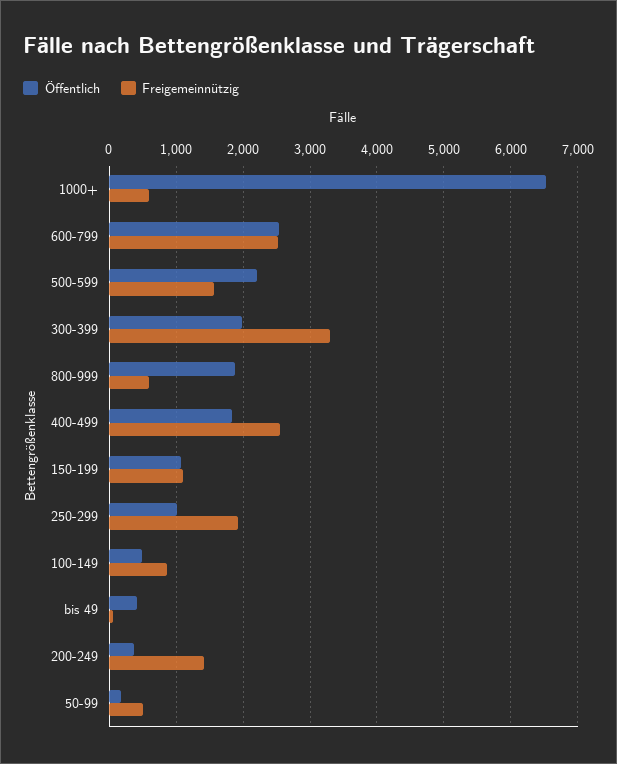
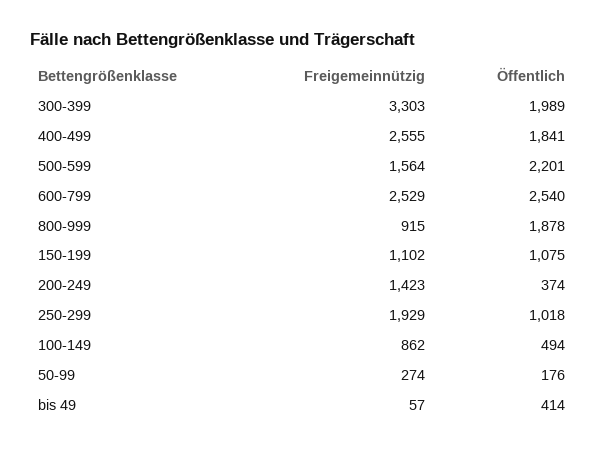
Öffentlich, 1000+: 6500 -> none
Freigemeinnützig, 1000+: 600 -> none
Freigemeinnützig, 800-999: 600 -> 915
Freigemeinnützig, 50-99: 500 -> 274

